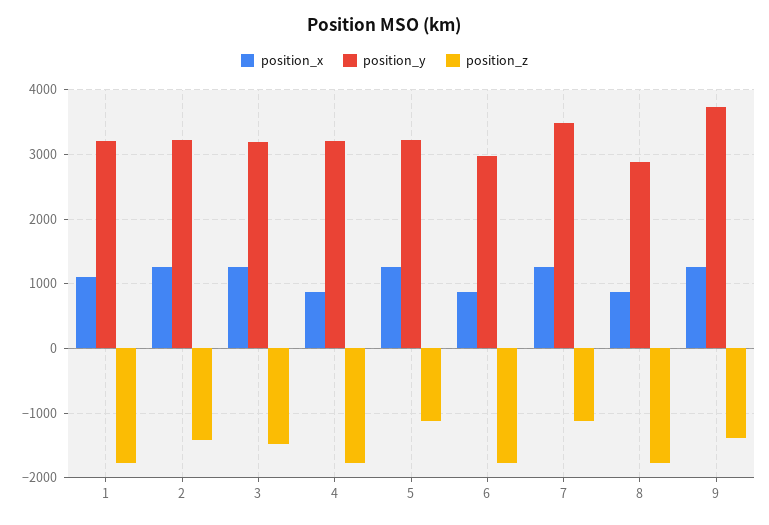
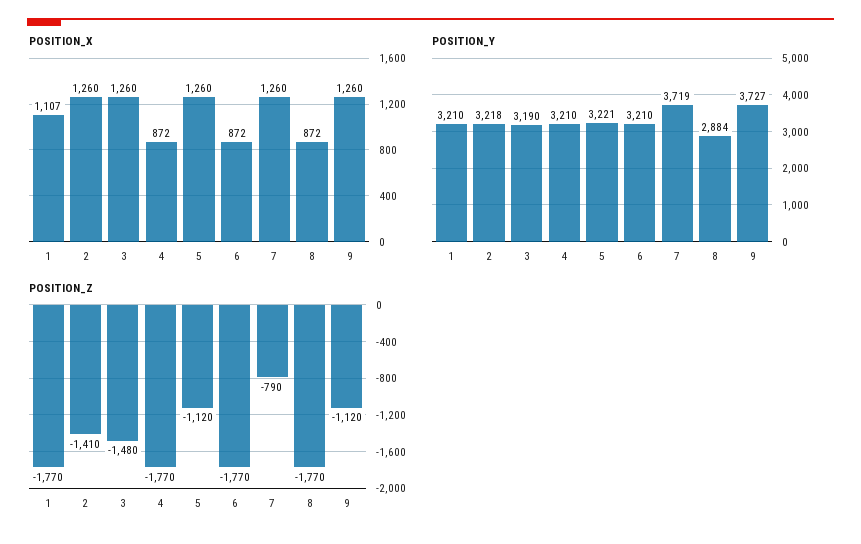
position_y, 6: 3000 -> 3210
position_y, 7: 3500 -> 3719
position_z, 7: -1100 -> -790
position_z, 9: -1400 -> -1120

